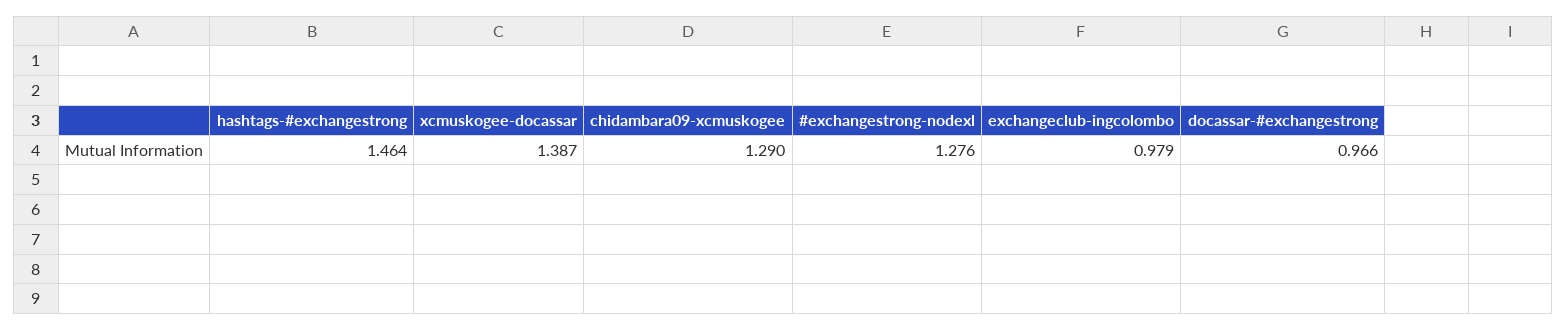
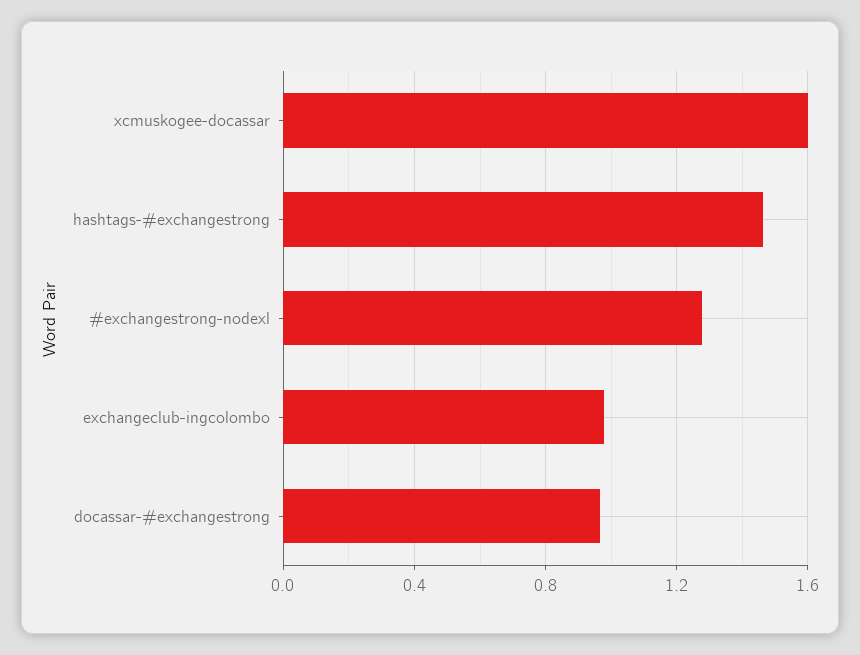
xcmuskogee-docassar: 1.387 -> 1.6
chidambara09-xcmuskogee: 1.29 -> none

